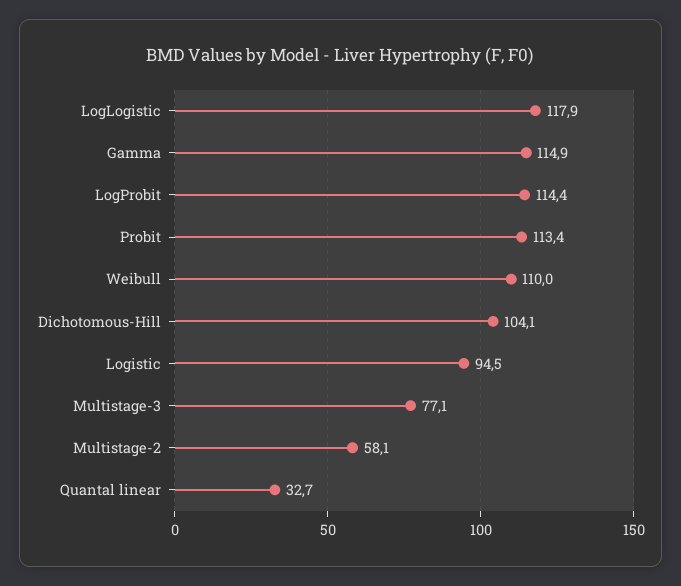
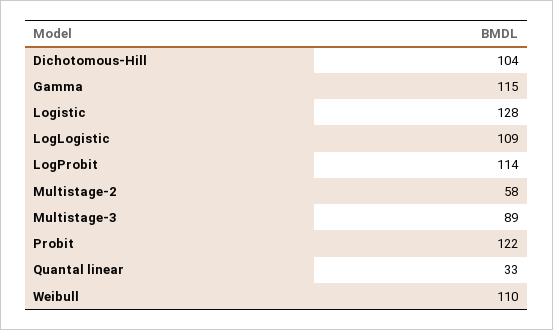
LogLogistic: 117.9 -> 109
Probit: 113.4 -> 122
Logistic: 94.5 -> 128
Multistage-3: 77.1 -> 89

